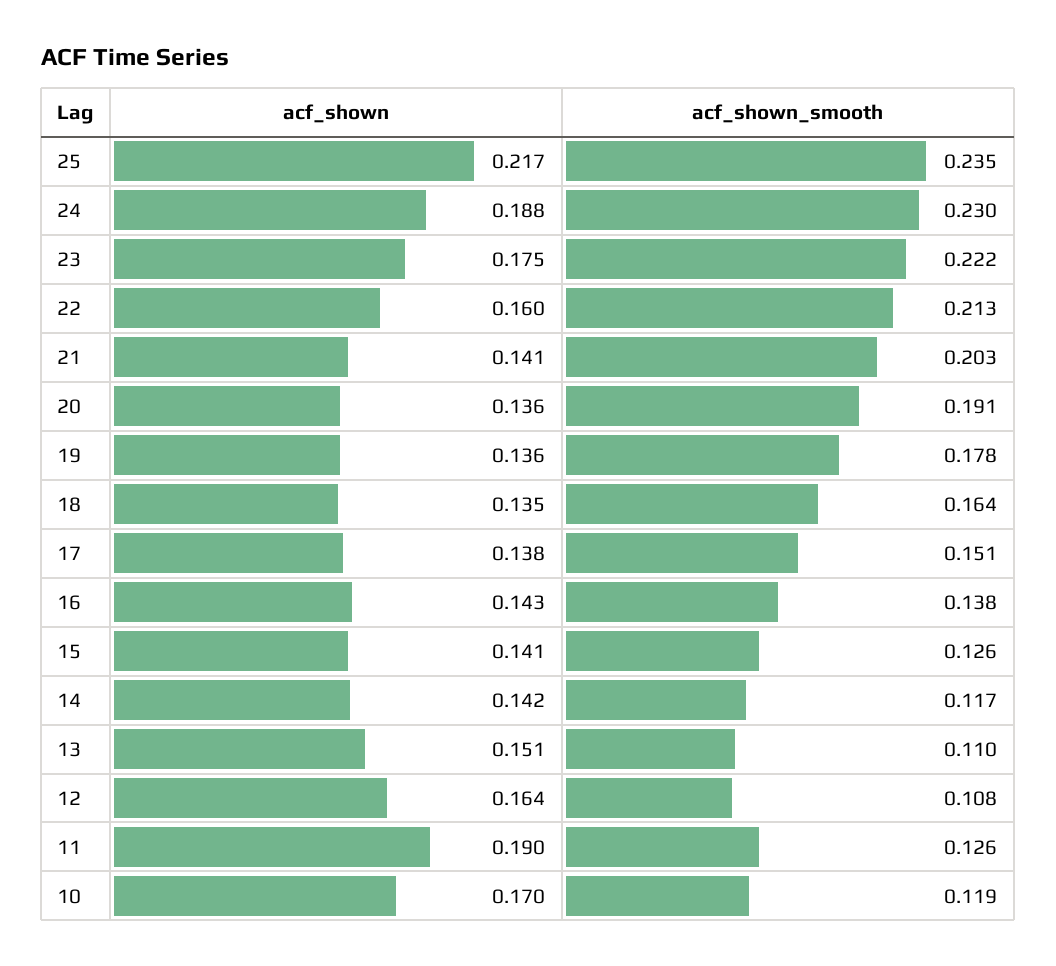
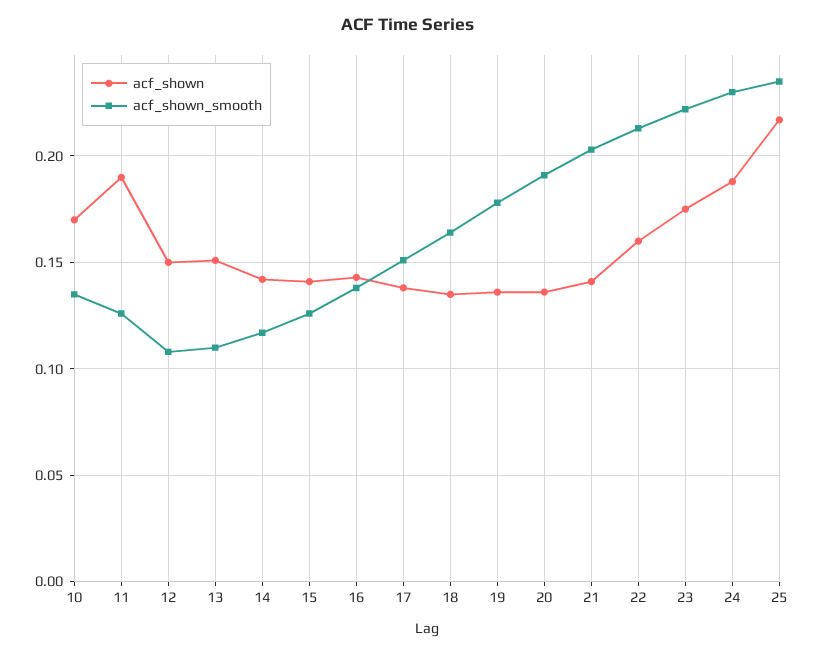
acf_shown, 12: 0.164 -> 0.15
acf_shown_smooth, 10: 0.119 -> 0.135

